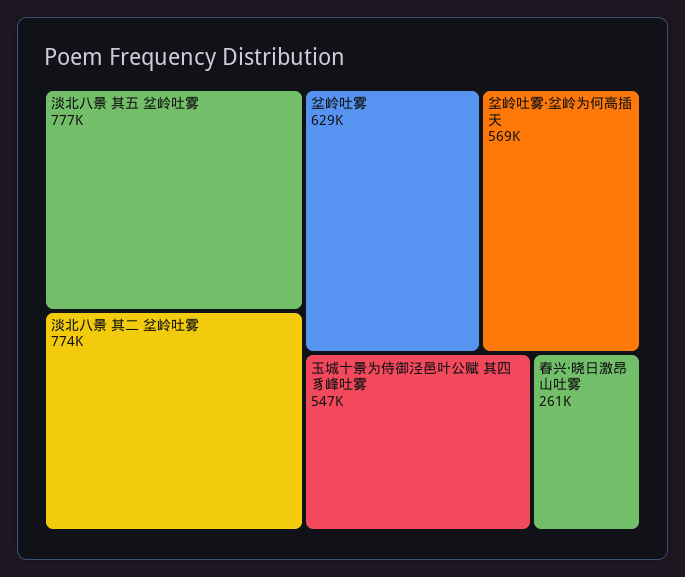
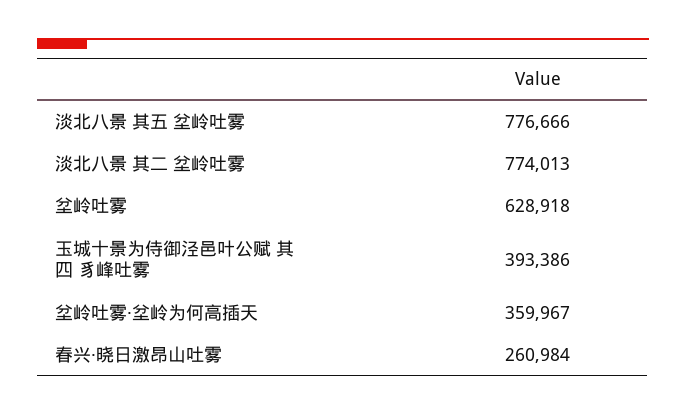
坌岭吐雾·坌岭为何高插天: 569000 -> 359967
玉城十景为侍御泾邑叶公赋 其四 豸峰吐雾: 547000 -> 393386

